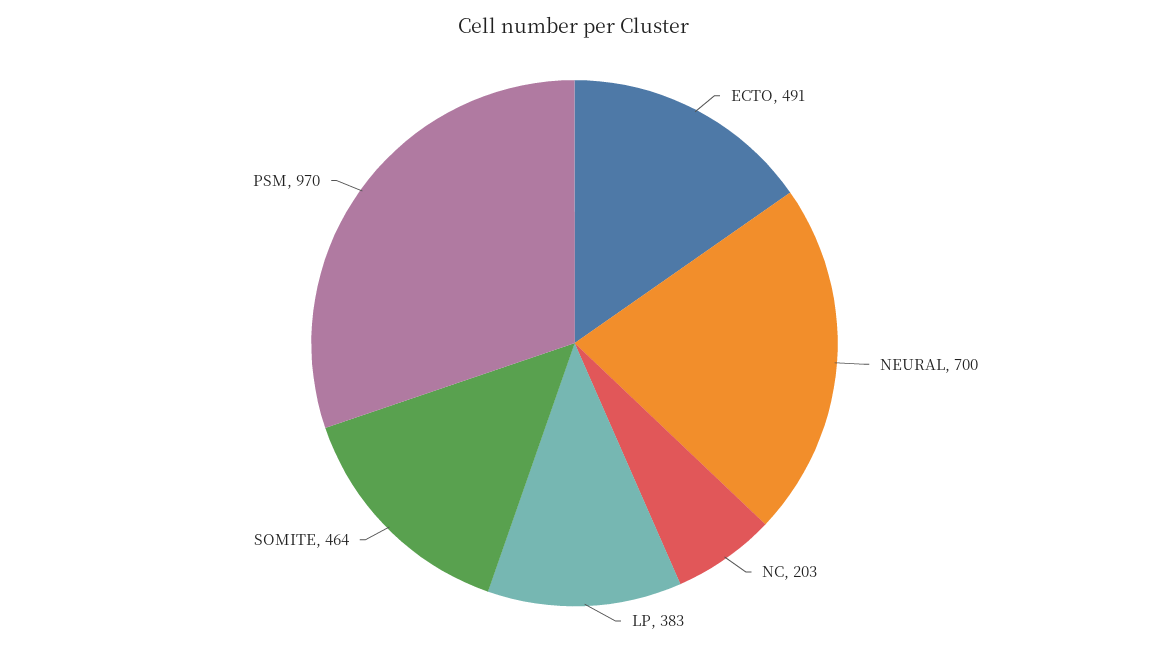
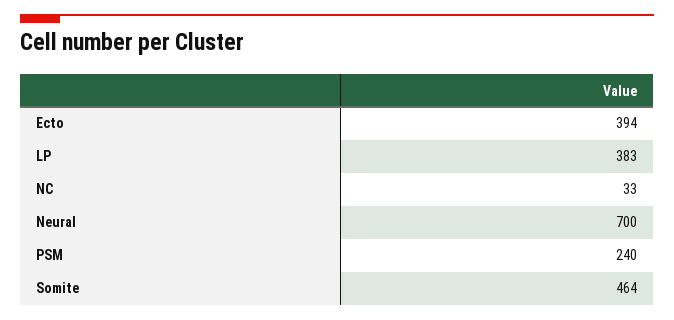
ECTO: 491 -> 394
NC: 203 -> 33
PSM: 970 -> 240

